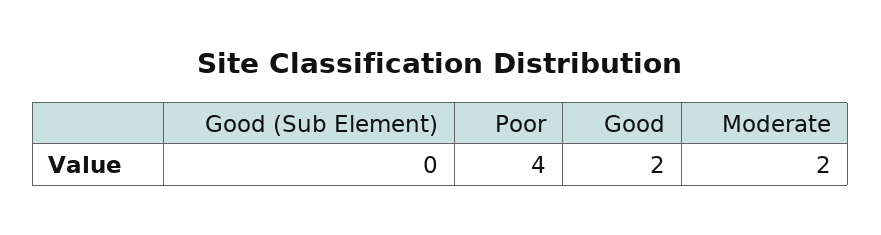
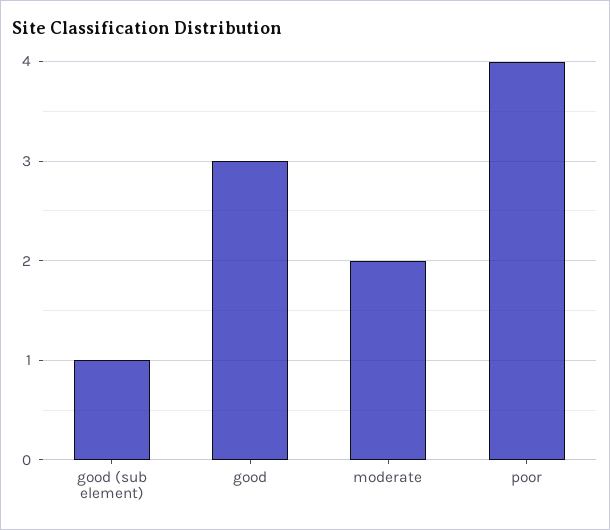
Good (Sub Element): 0 -> 1
Good: 2 -> 3

